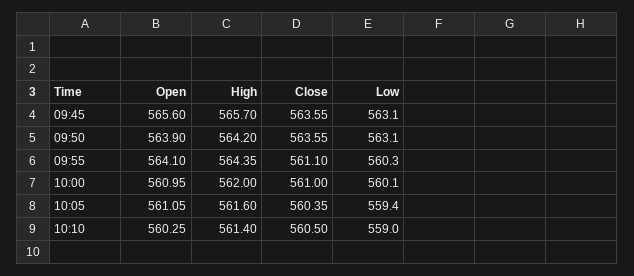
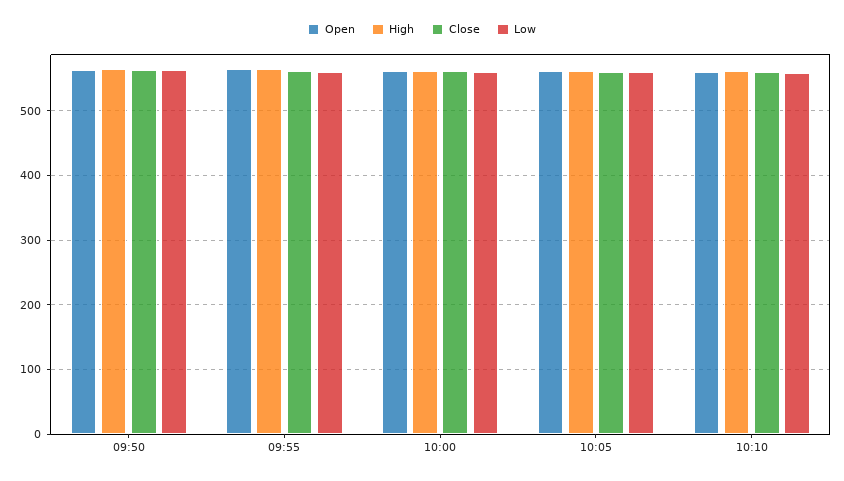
Open, 09:45: 565.6 -> none
High, 09:45: 565.7 -> none
Close, 09:45: 563.55 -> none
Low, 09:45: 563.1 -> none

